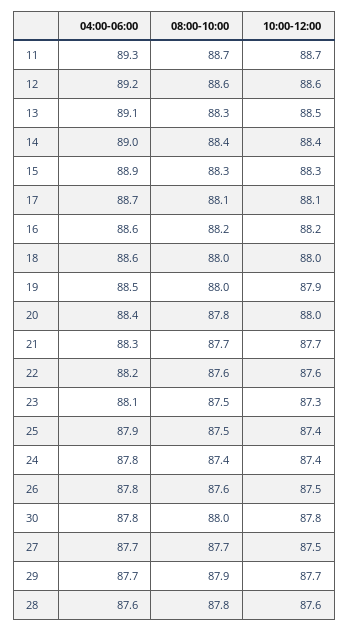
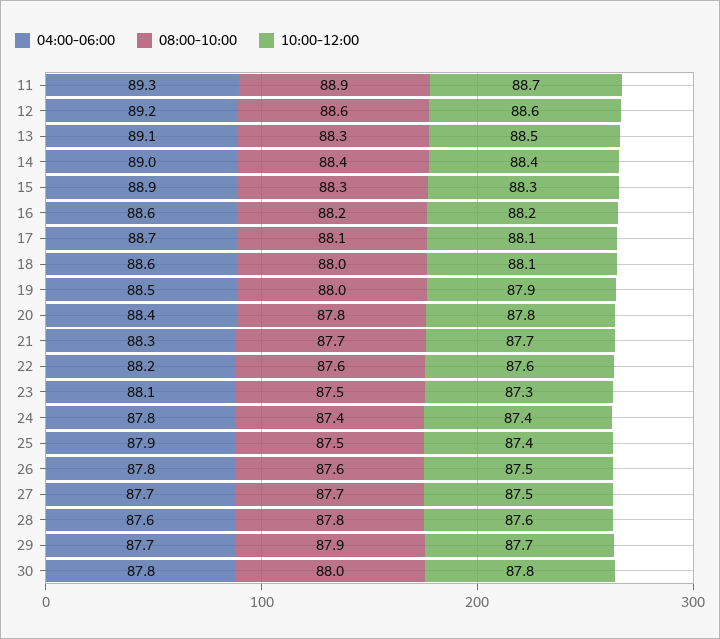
08:00-10:00, 11: 88.7 -> 88.9
10:00-12:00, 18: 88 -> 88.1
10:00-12:00, 20: 88 -> 87.8

